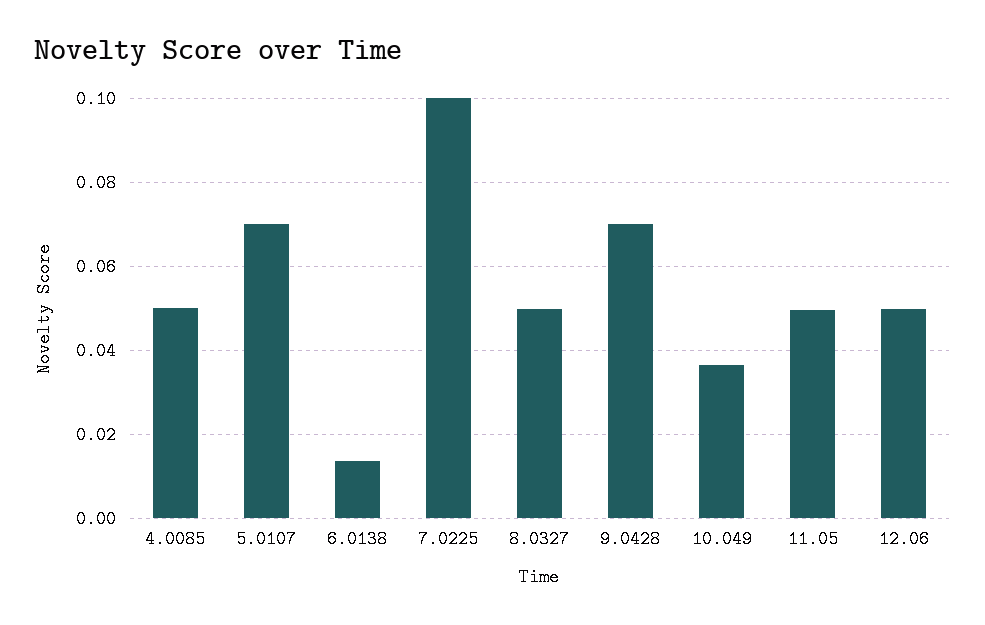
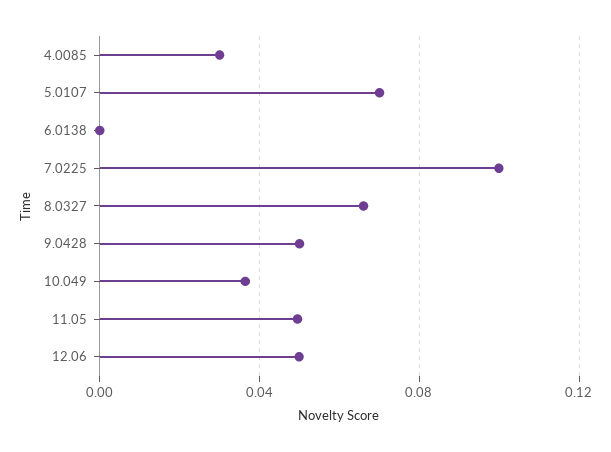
4.0085: 0.05 -> 0.03
6.0138: 0.014 -> 0
8.0327: 0.05 -> 0.065
9.0428: 0.07 -> 0.05

